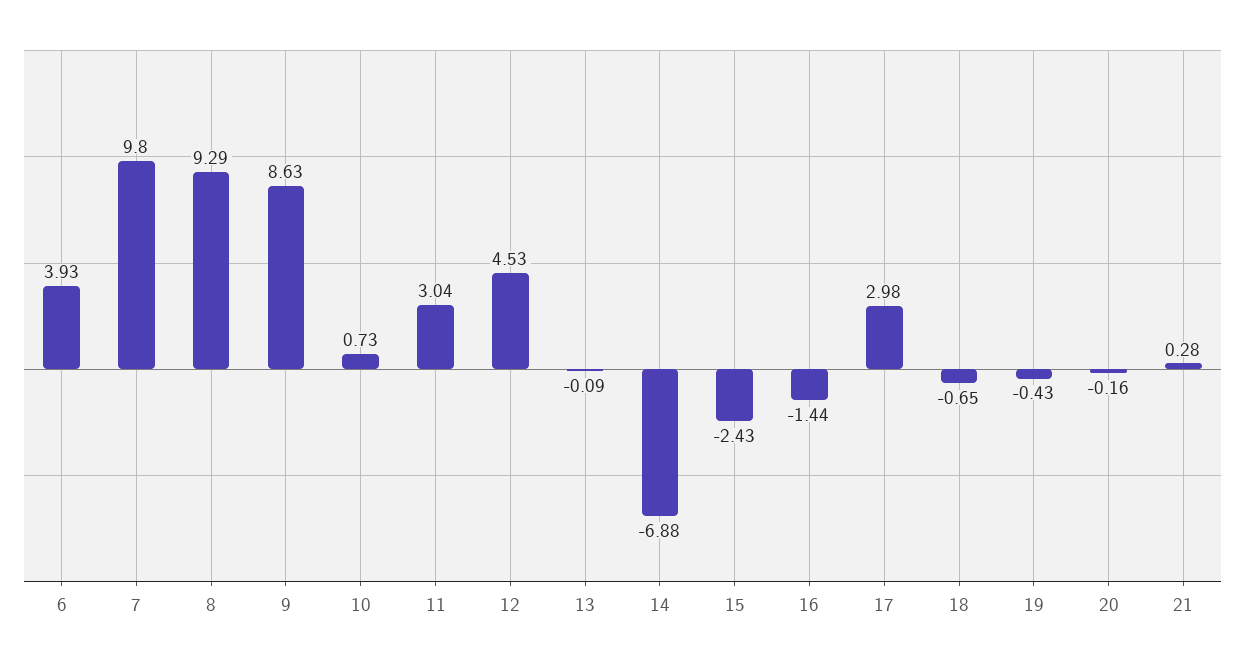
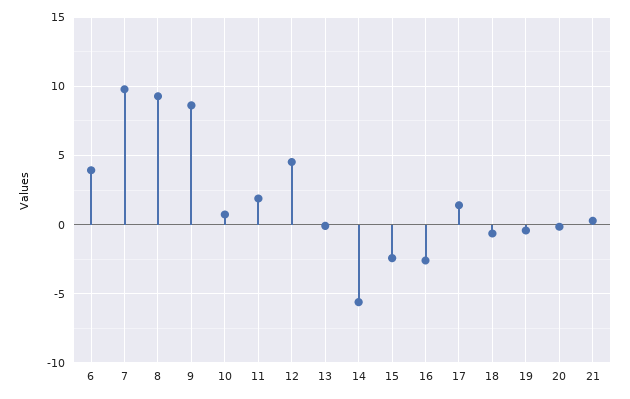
11: 3.04 -> 2
14: -6.88 -> -5.5
16: -1.44 -> -2.5
17: 2.98 -> 1.5

